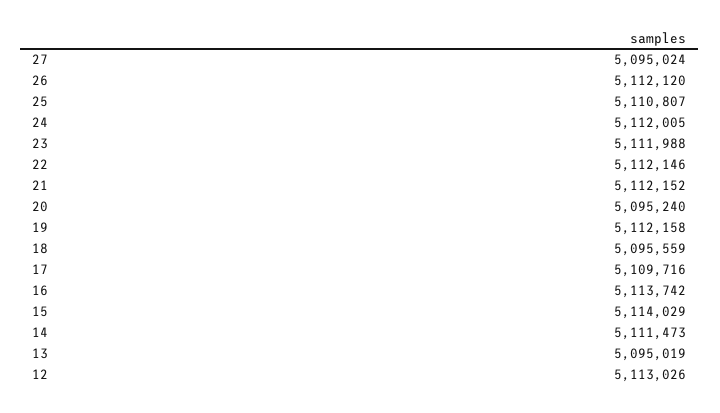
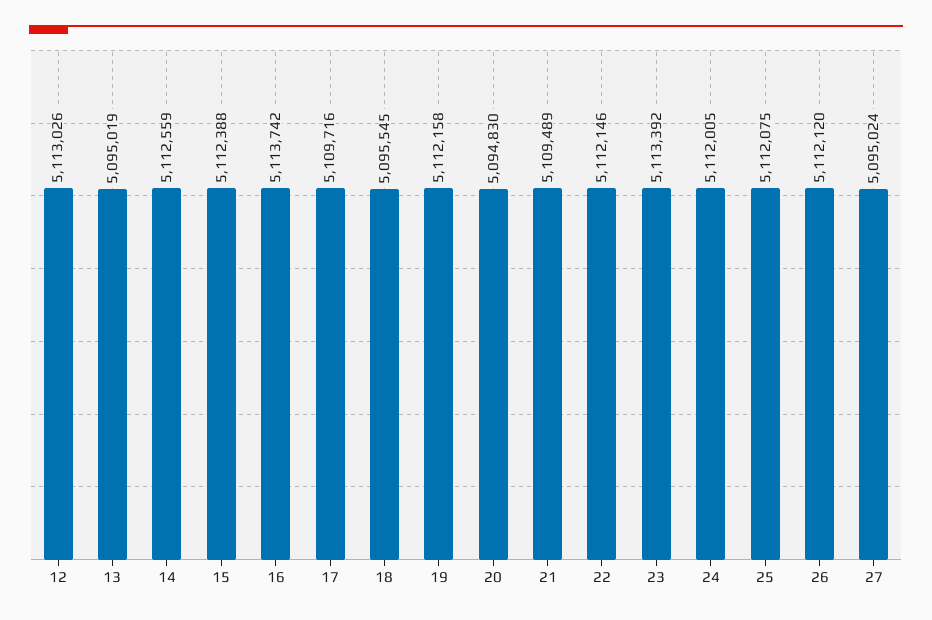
25: 5110807 -> 5112075
23: 5111988 -> 5113392
21: 5112152 -> 5109489
20: 5095240 -> 5094830
18: 5095559 -> 5095545
15: 5114029 -> 5112388
14: 5111473 -> 5112559

